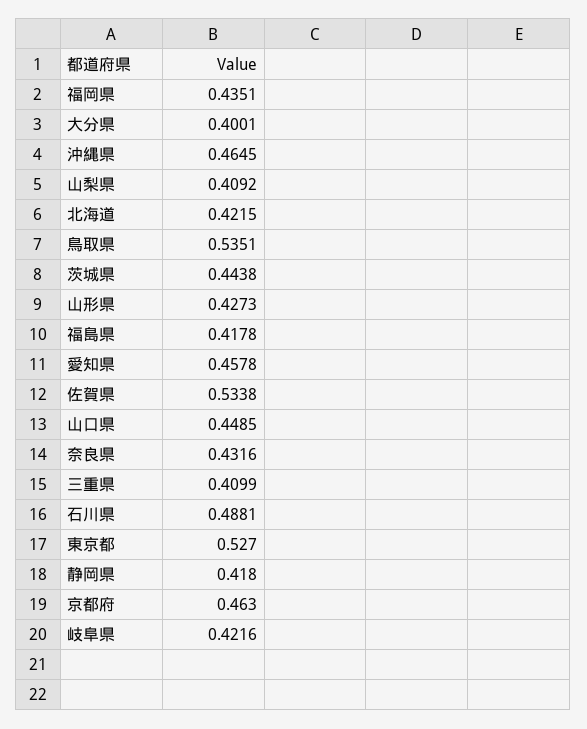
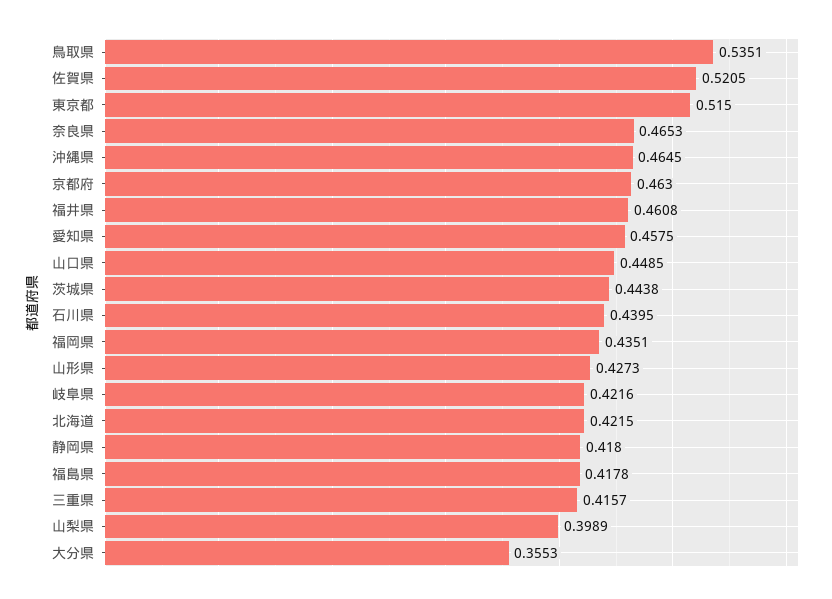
大分県: 0.4001 -> 0.3553
山梨県: 0.4092 -> 0.3989
愛知県: 0.4578 -> 0.4575
佐賀県: 0.5338 -> 0.5205
奈良県: 0.4316 -> 0.4653
三重県: 0.4099 -> 0.4157
石川県: 0.4881 -> 0.4395
東京都: 0.527 -> 0.515
福井県: none -> 0.4608

